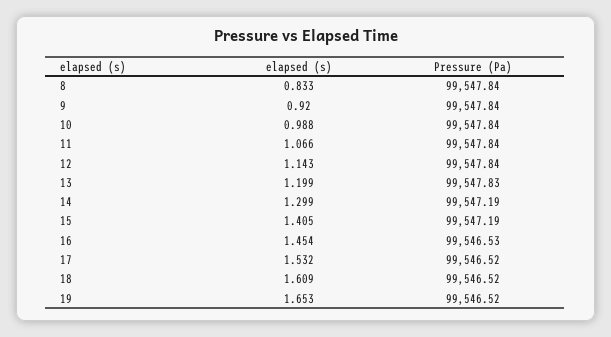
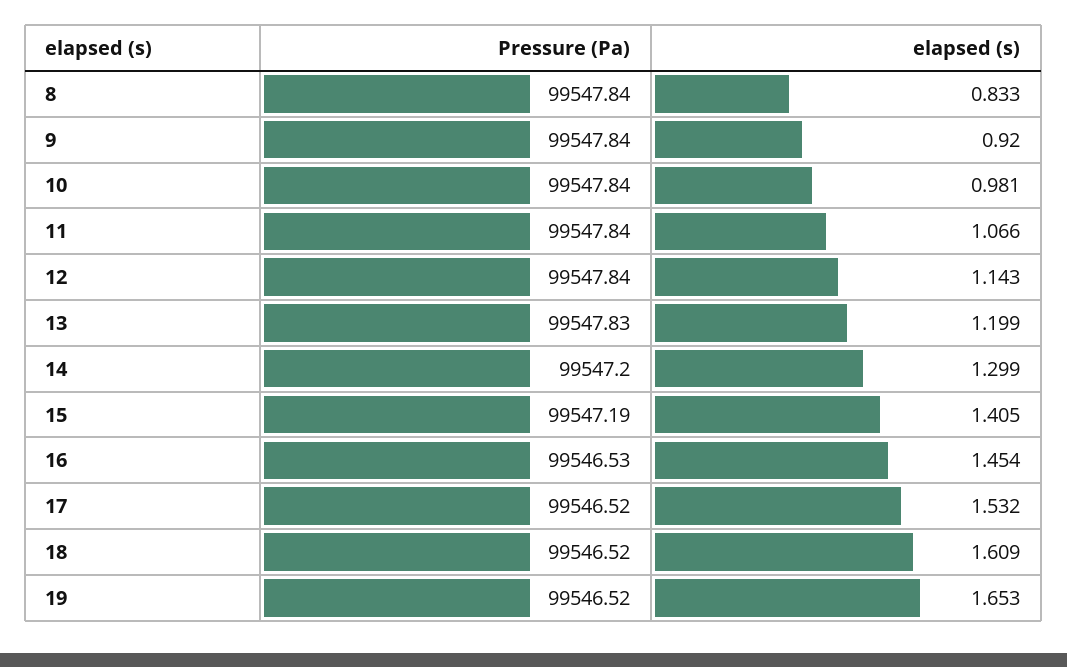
elapsed (s), 10: 0.988 -> 0.981
Pressure (Pa), 14: 99547.19 -> 99547.2

